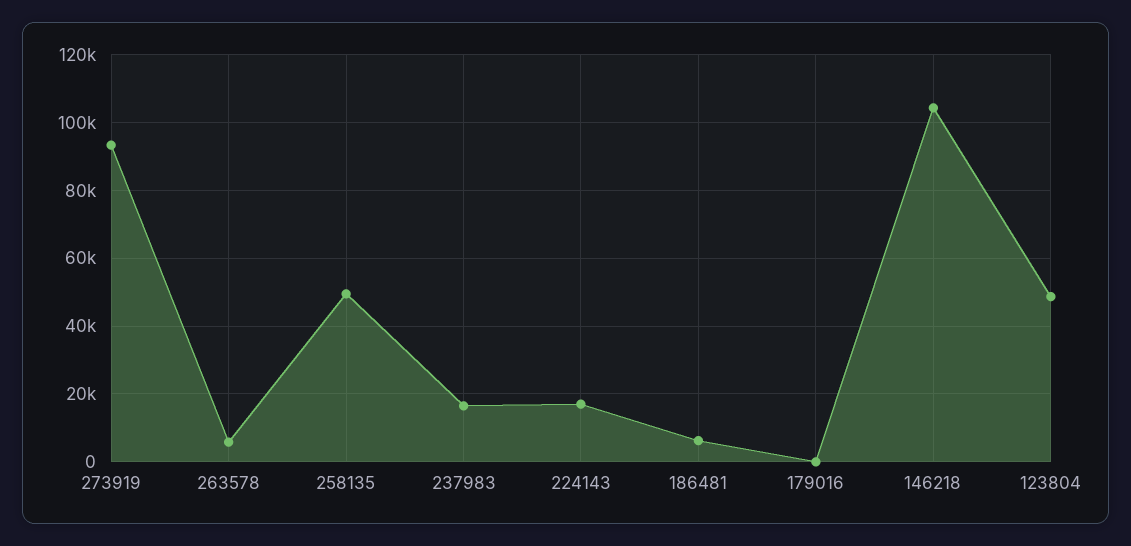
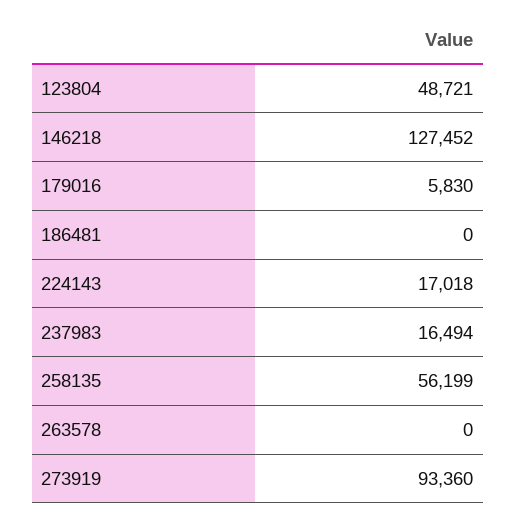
263578: 6000 -> 0
258135: 50000 -> 56199
186481: 6000 -> 0
179016: 0 -> 5830
146218: 104000 -> 127452

